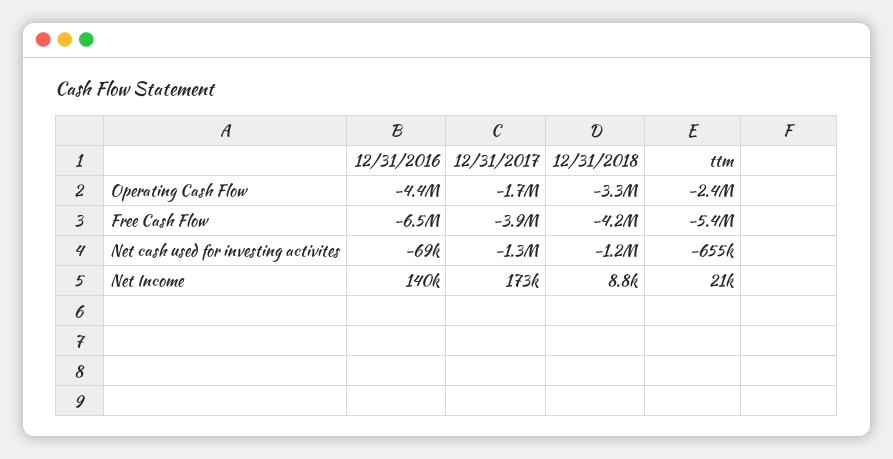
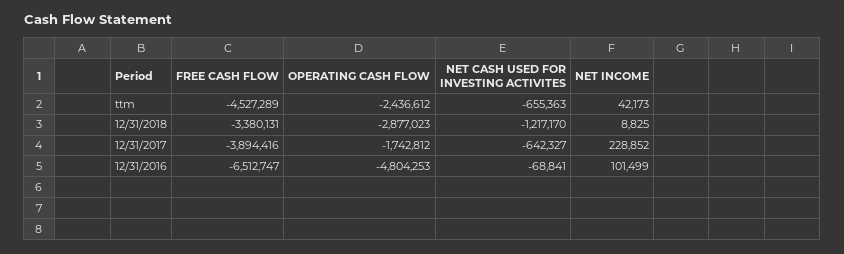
12/31/2016, Operating Cash Flow: -4400000 -> -4804253
12/31/2018, Operating Cash Flow: -3300000 -> -2877023
12/31/2018, Free Cash Flow: -4200000 -> -3380131
ttm, Free Cash Flow: -5400000 -> -4527289
12/31/2017, Net cash used for investing activites: -1300000 -> -642327
12/31/2016, Net Income: 140000 -> 101499
12/31/2017, Net Income: 173000 -> 228852
ttm, Net Income: 21000 -> 42173

